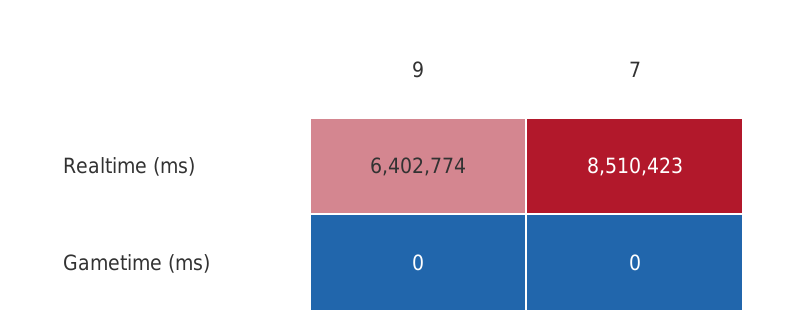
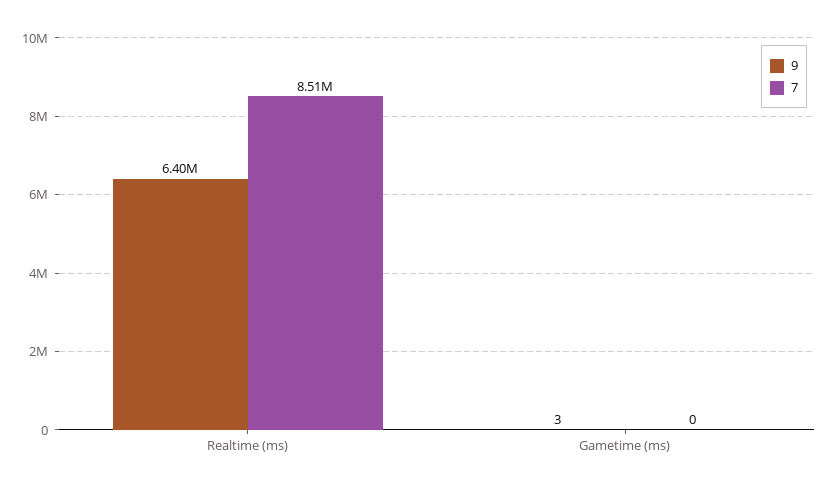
9, Gametime (ms): 0 -> 3

